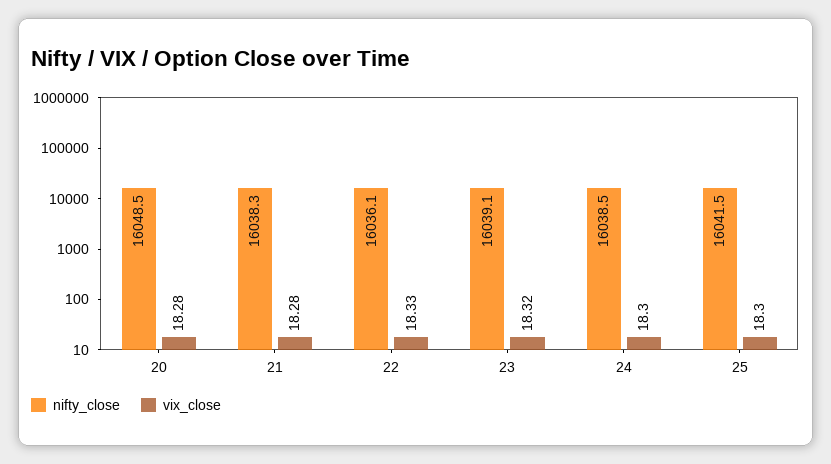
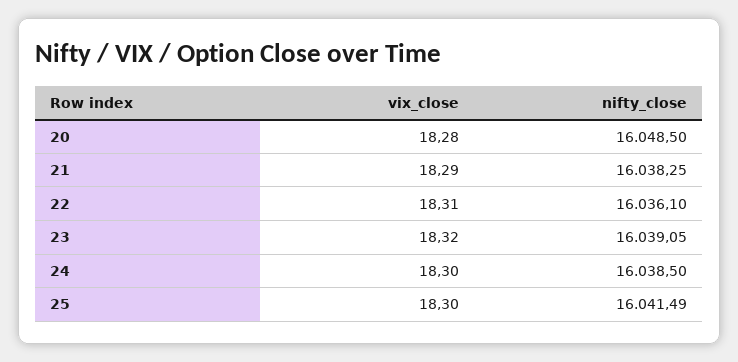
vix_close, 21: 18.28 -> 18.29
vix_close, 22: 18.33 -> 18.31

